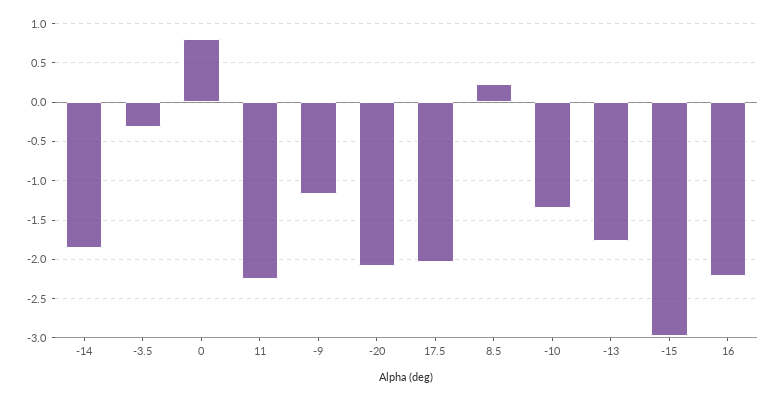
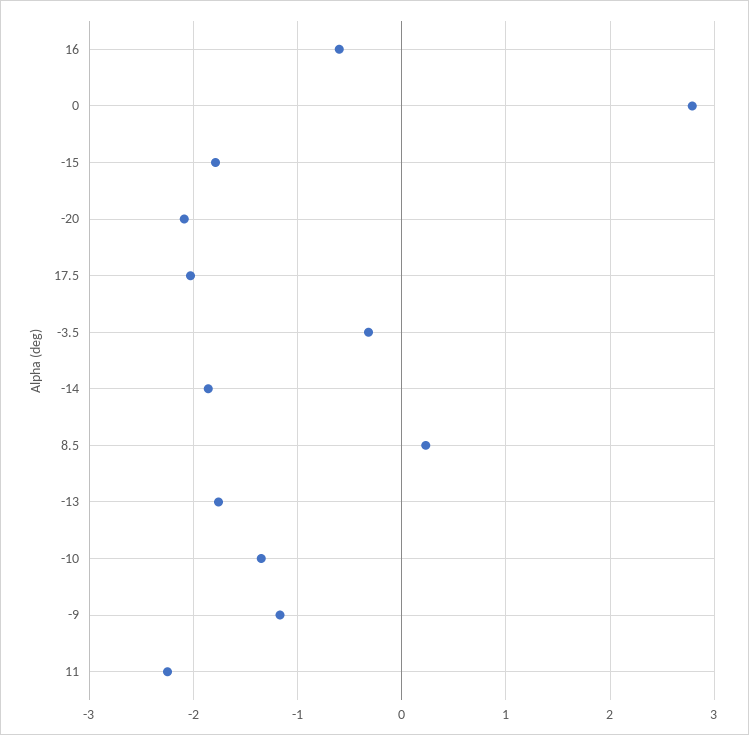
0: 0.8 -> 2.8
-15: -3 -> -1.8
16: -2.2 -> -0.6

